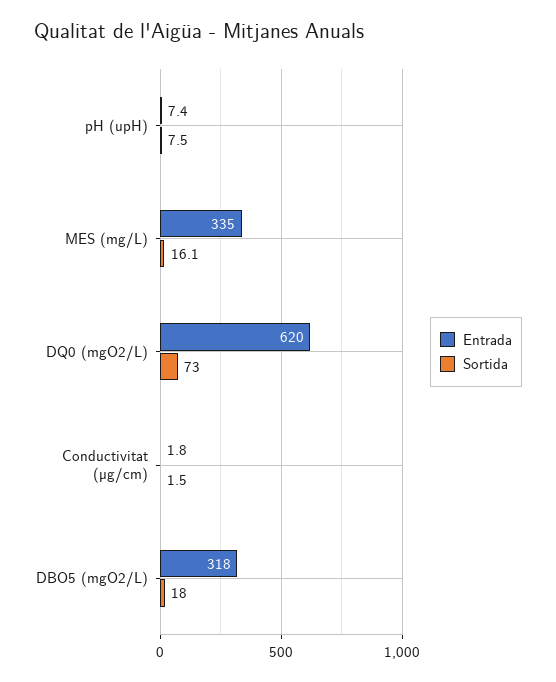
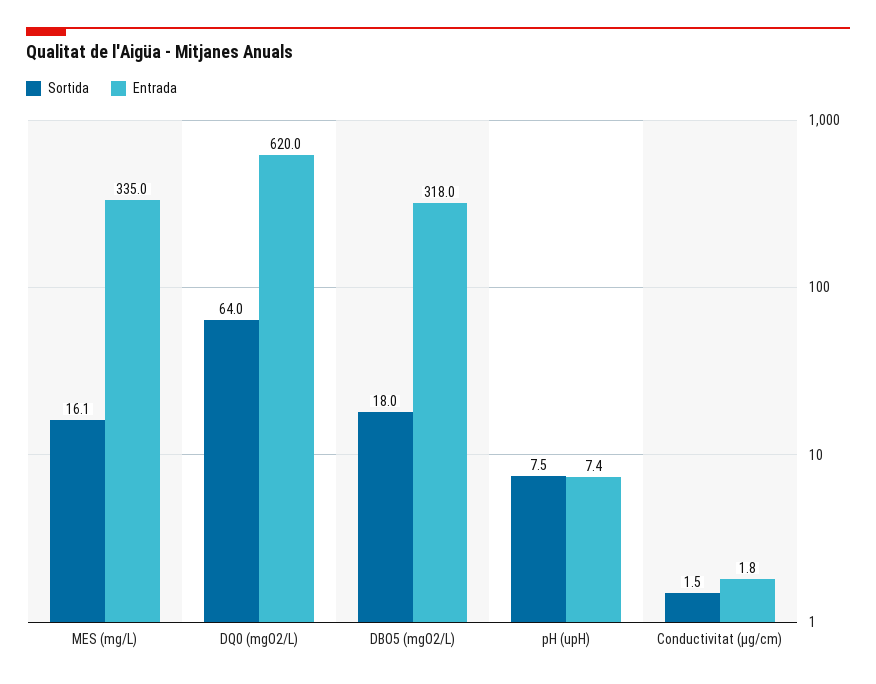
Sortida, DQ0 (mgO2/L): 73 -> 64

